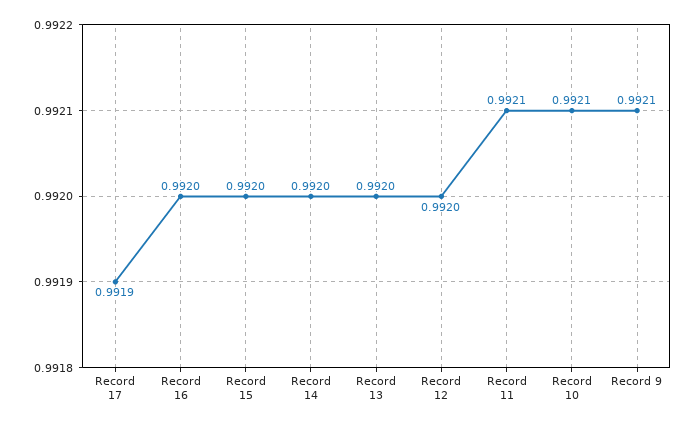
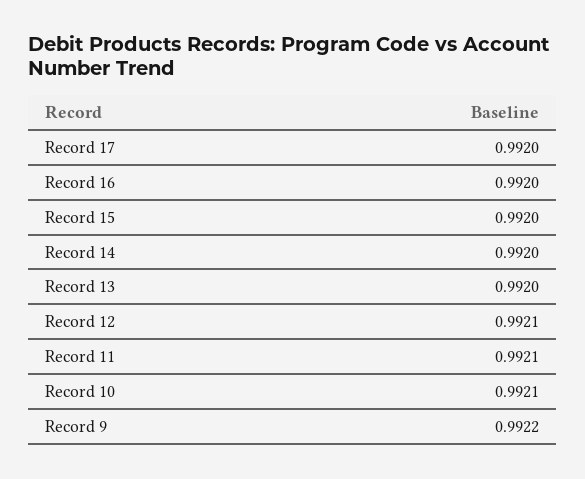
Record 17: 0.9919 -> 0.992
Record 12: 0.992 -> 0.9921
Record 9: 0.9921 -> 0.9922

